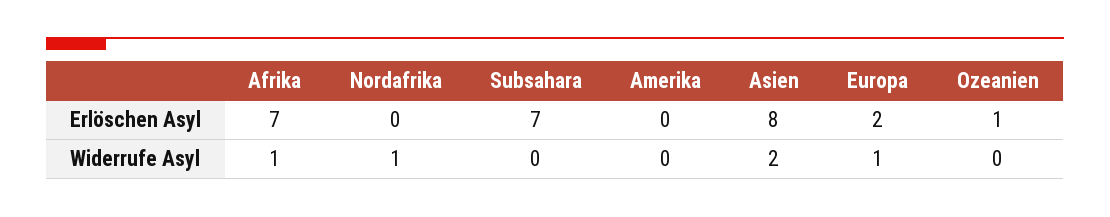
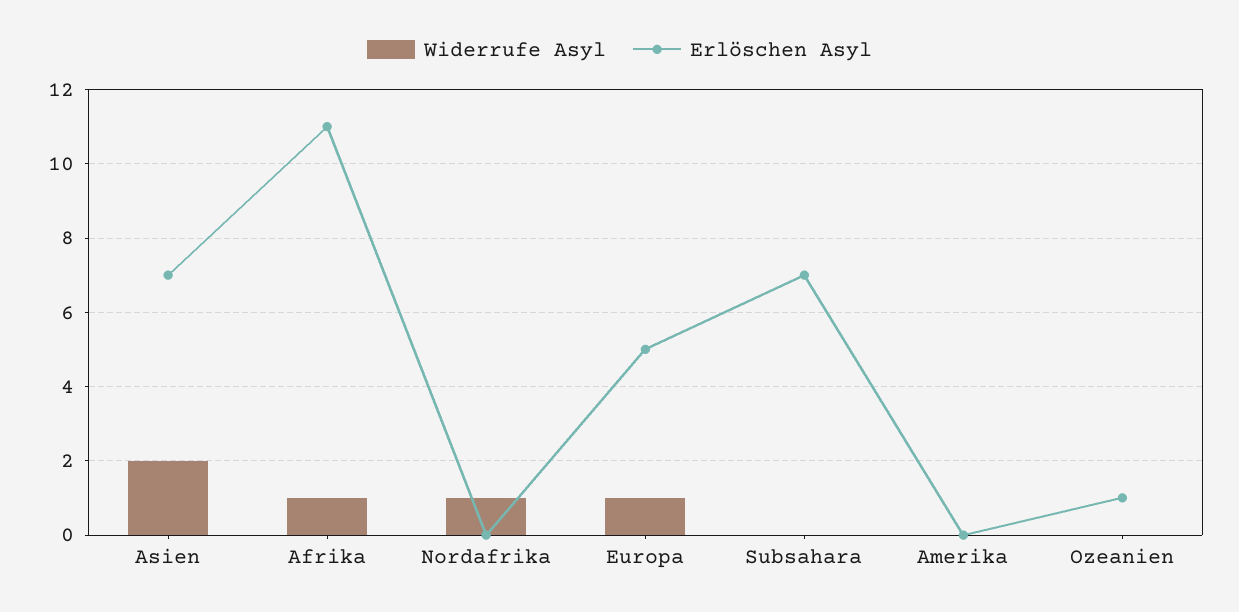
Erlöschen Asyl, Afrika: 7 -> 11
Erlöschen Asyl, Asien: 8 -> 7
Erlöschen Asyl, Europa: 2 -> 5

